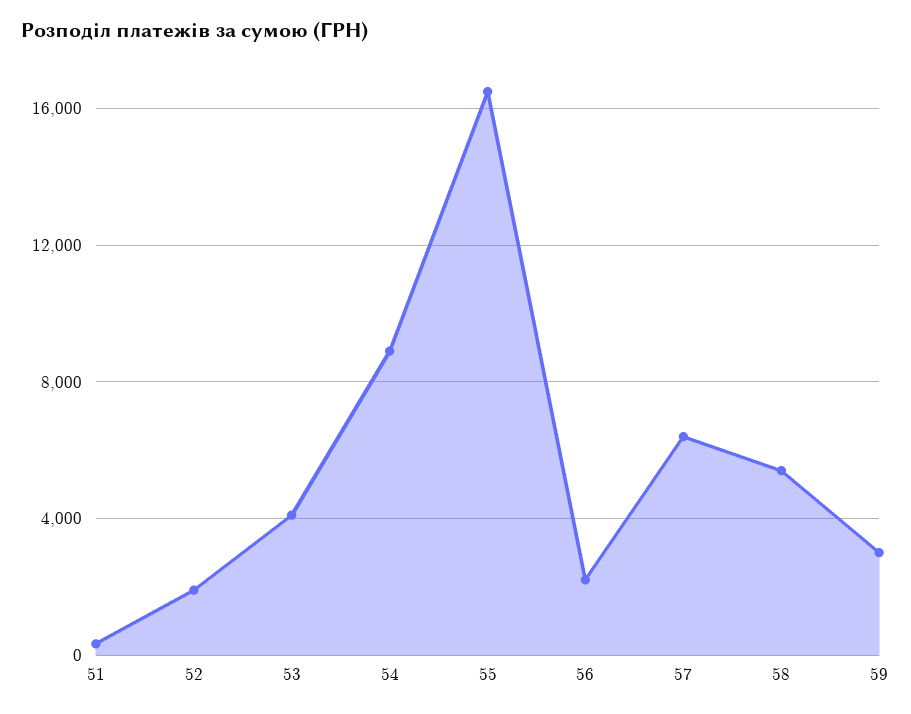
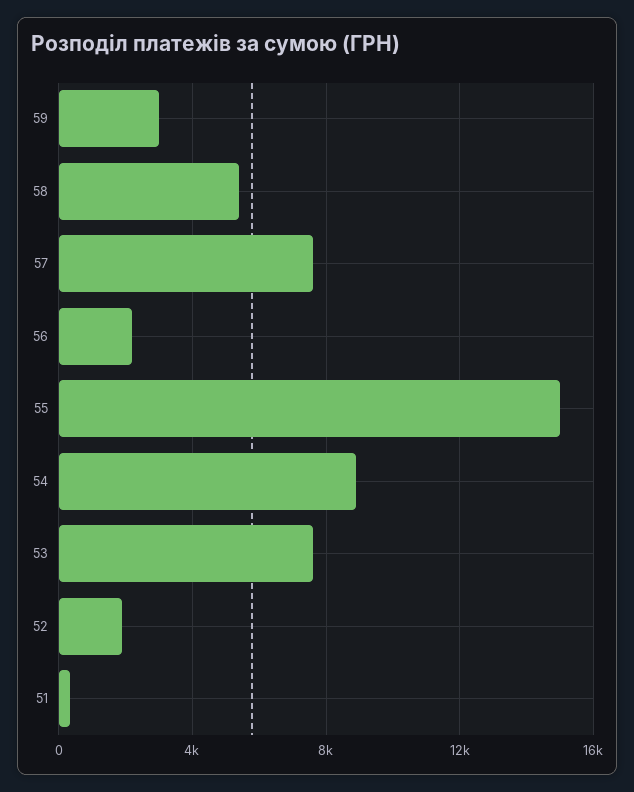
53: 4000 -> 7500
55: 16500 -> 15000
57: 6500 -> 7500

